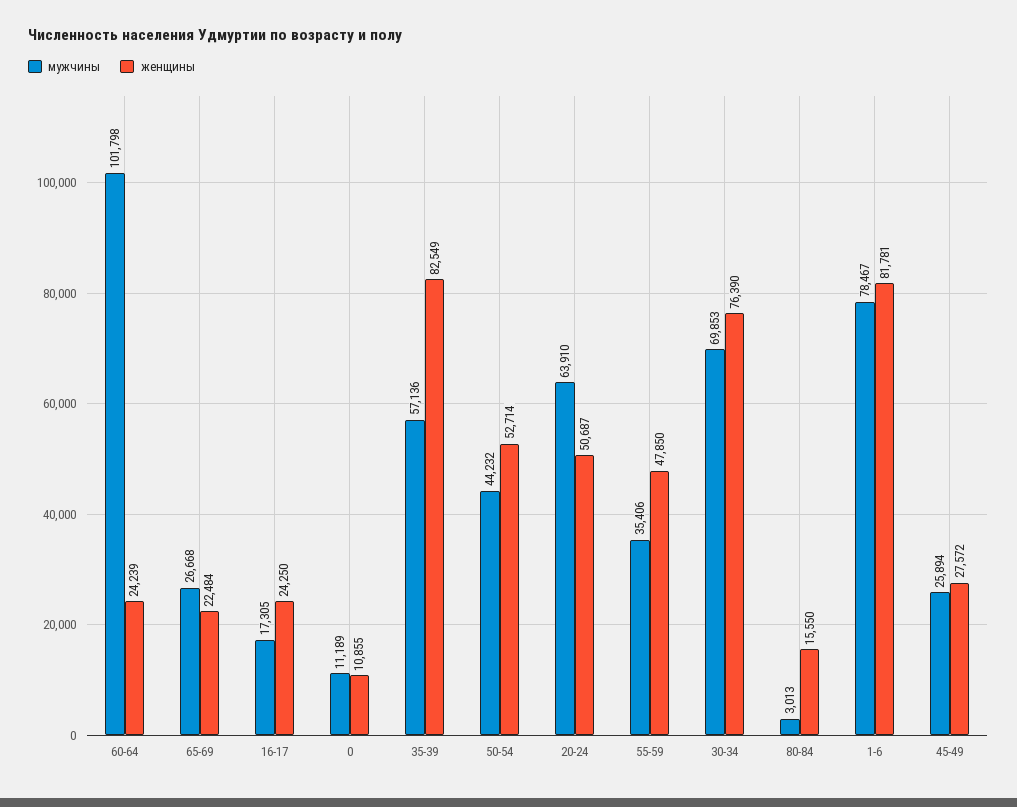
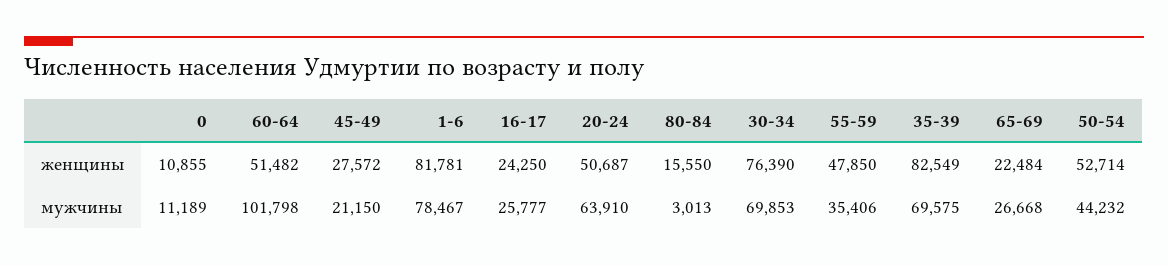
женщины, 60-64: 24239 -> 51482
мужчины, 16-17: 17305 -> 25777
мужчины, 35-39: 57136 -> 69575
мужчины, 45-49: 25894 -> 21150

